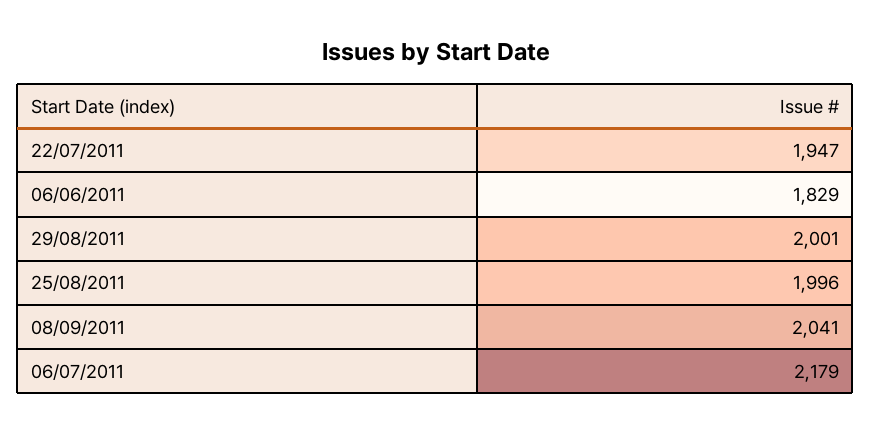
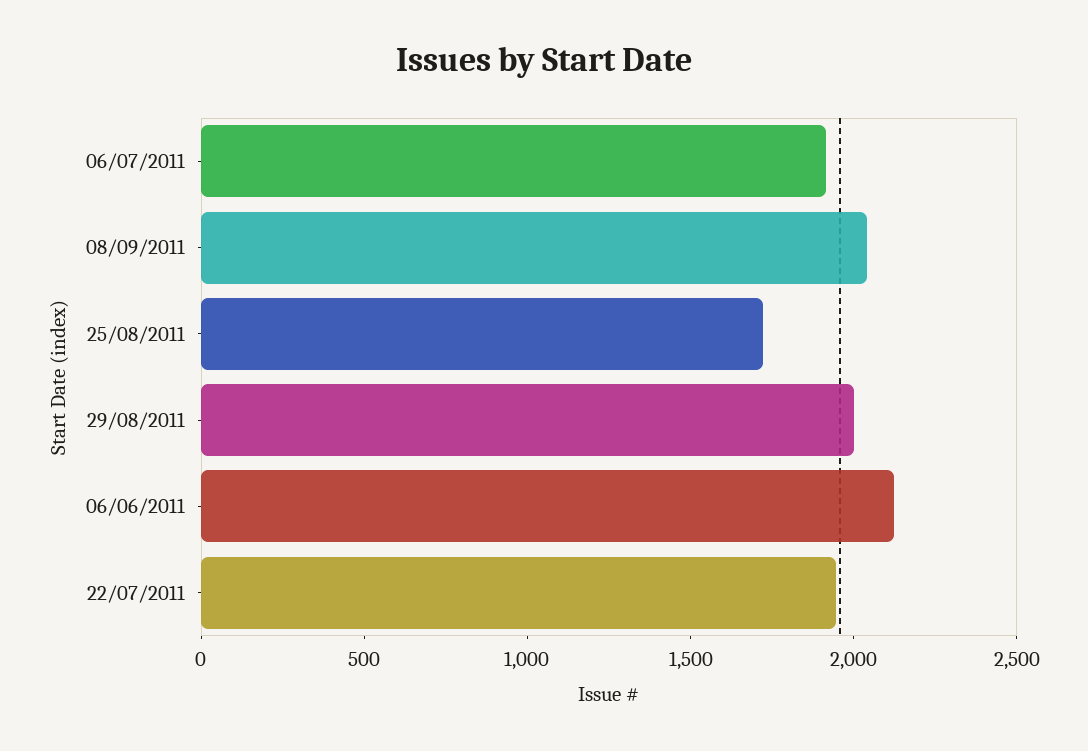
06/06/2011: 1829 -> 2100
25/08/2011: 1996 -> 1700
06/07/2011: 2179 -> 1900

